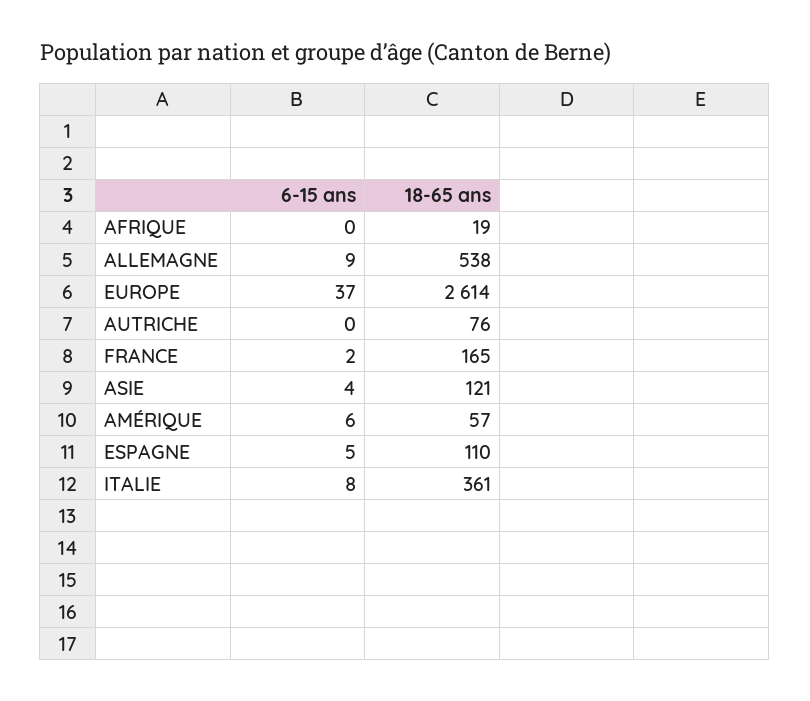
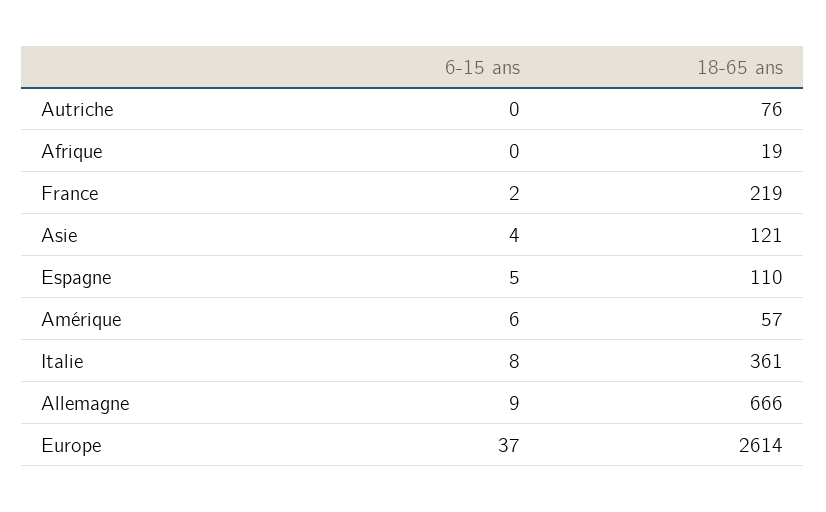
18-65 ans, ALLEMAGNE: 538 -> 666
18-65 ans, FRANCE: 165 -> 219

